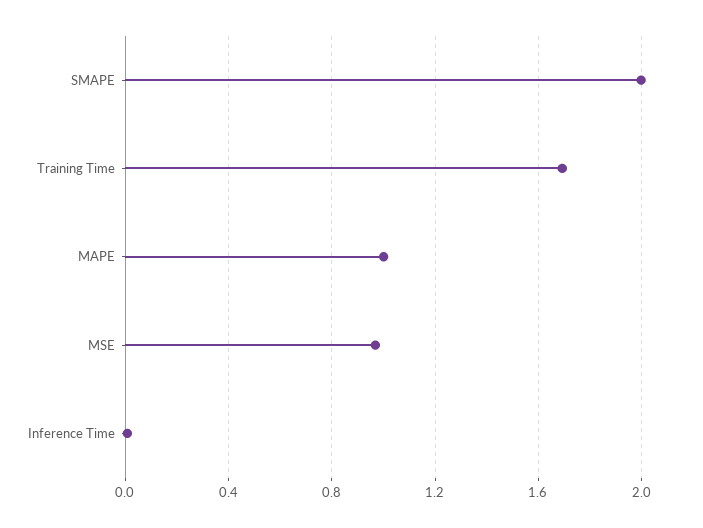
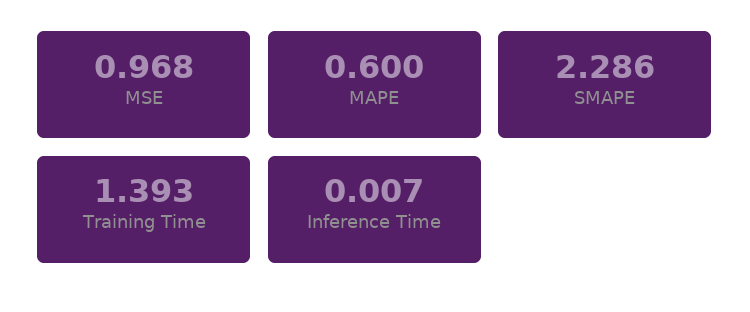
SMAPE: 2 -> 2.286
Training Time: 1.7 -> 1.393
MAPE: 1 -> 0.6

